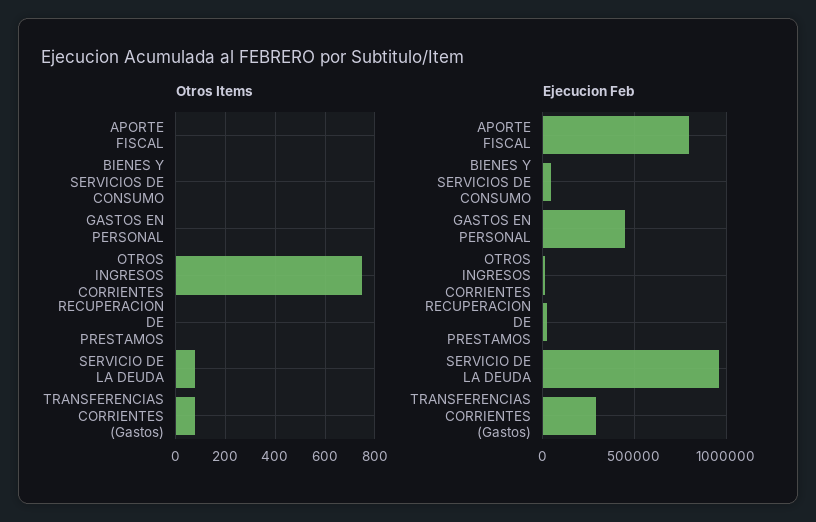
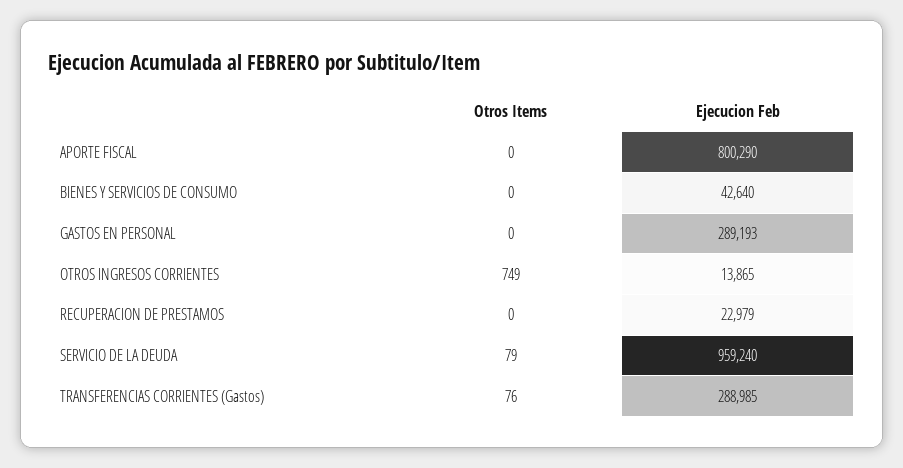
Ejecucion Feb, GASTOS EN PERSONAL: 450000 -> 289193

